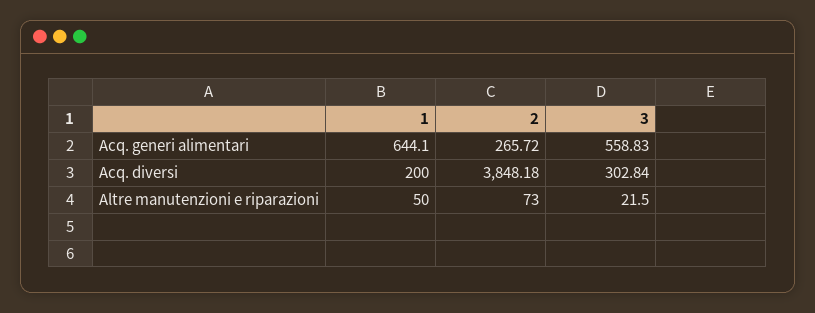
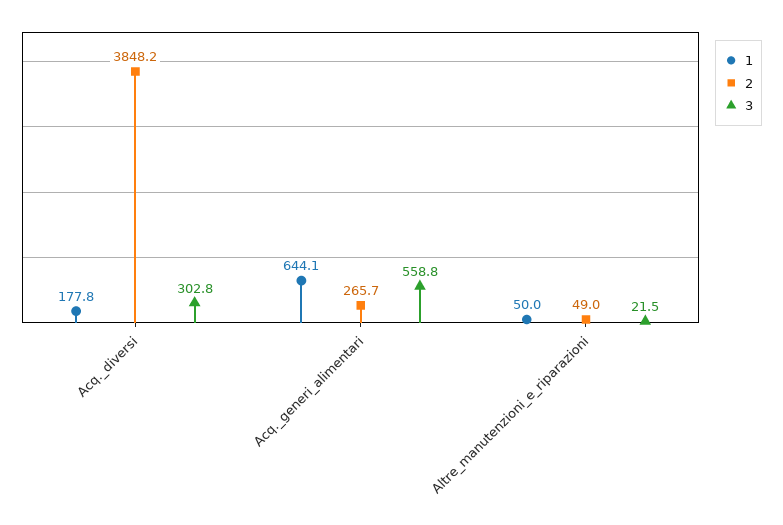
1, Acq. diversi: 200 -> 177.8
2, Altre manutenzioni e riparazioni: 73 -> 49

